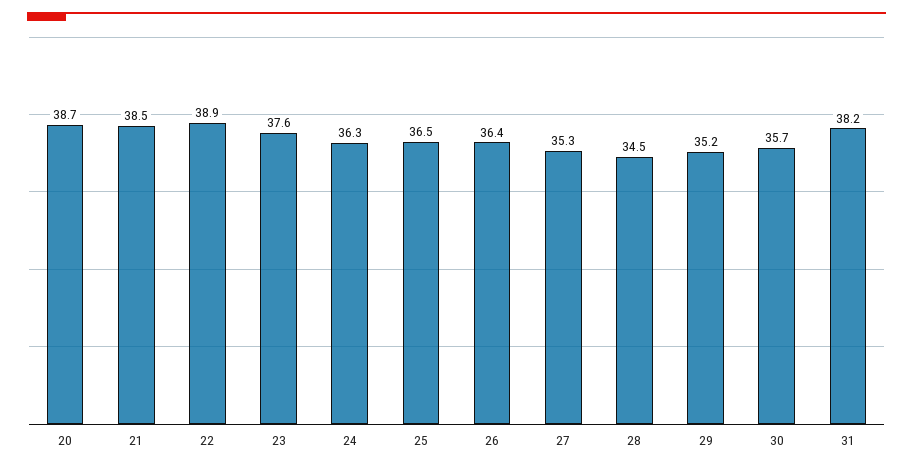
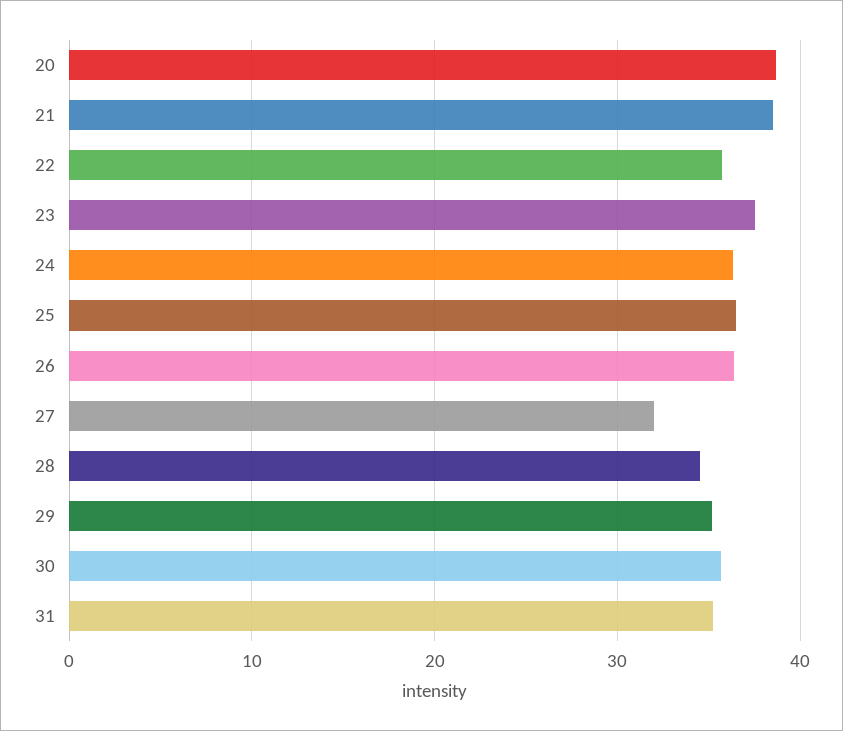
22: 38.9 -> 36
27: 35.3 -> 32
31: 38.2 -> 35

